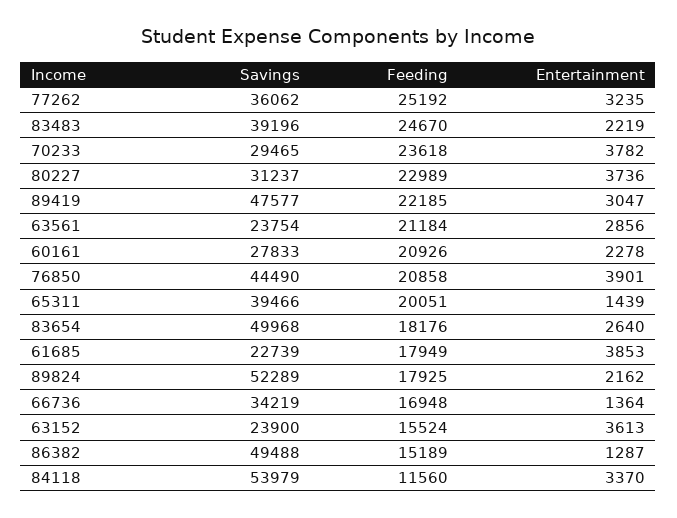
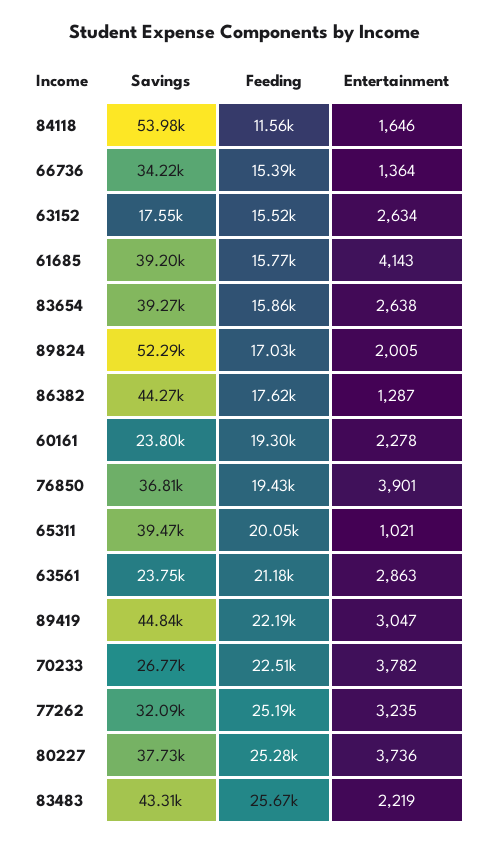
Savings, 77262: 36062 -> 32090
Savings, 83483: 39196 -> 43310
Feeding, 83483: 24670 -> 25670
Savings, 70233: 29465 -> 26770
Feeding, 70233: 23618 -> 22510
Savings, 80227: 31237 -> 37730
Feeding, 80227: 22989 -> 25280
Savings, 89419: 47577 -> 44840
Entertainment, 63561: 2856 -> 2863
Savings, 60161: 27833 -> 23800
Feeding, 60161: 20926 -> 19300
Savings, 76850: 44490 -> 36810
Feeding, 76850: 20858 -> 19430
Entertainment, 65311: 1439 -> 1021
Savings, 83654: 49968 -> 39270
Feeding, 83654: 18176 -> 15860
Entertainment, 83654: 2640 -> 2638
Savings, 61685: 22739 -> 39200
Feeding, 61685: 17949 -> 15770
Entertainment, 61685: 3853 -> 4143
Feeding, 89824: 17925 -> 17030
Entertainment, 89824: 2162 -> 2005
Feeding, 66736: 16948 -> 15390
Savings, 63152: 23900 -> 17550
Entertainment, 63152: 3613 -> 2634
Savings, 86382: 49488 -> 44270
Feeding, 86382: 15189 -> 17620
Entertainment, 84118: 3370 -> 1646

